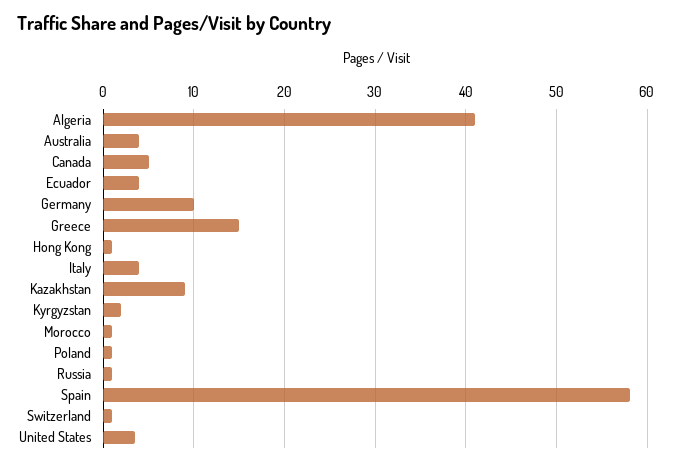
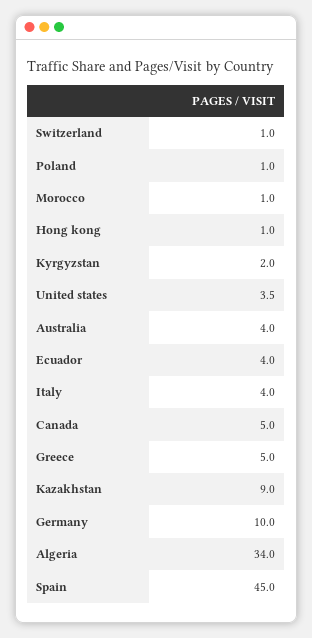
Algeria: 41 -> 34
Greece: 15 -> 5
Russia: 1 -> none
Spain: 58 -> 45

